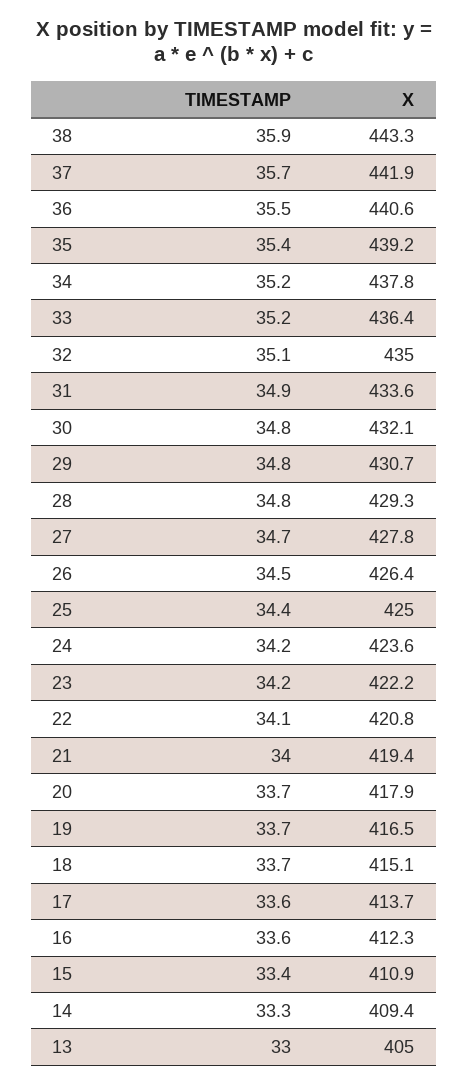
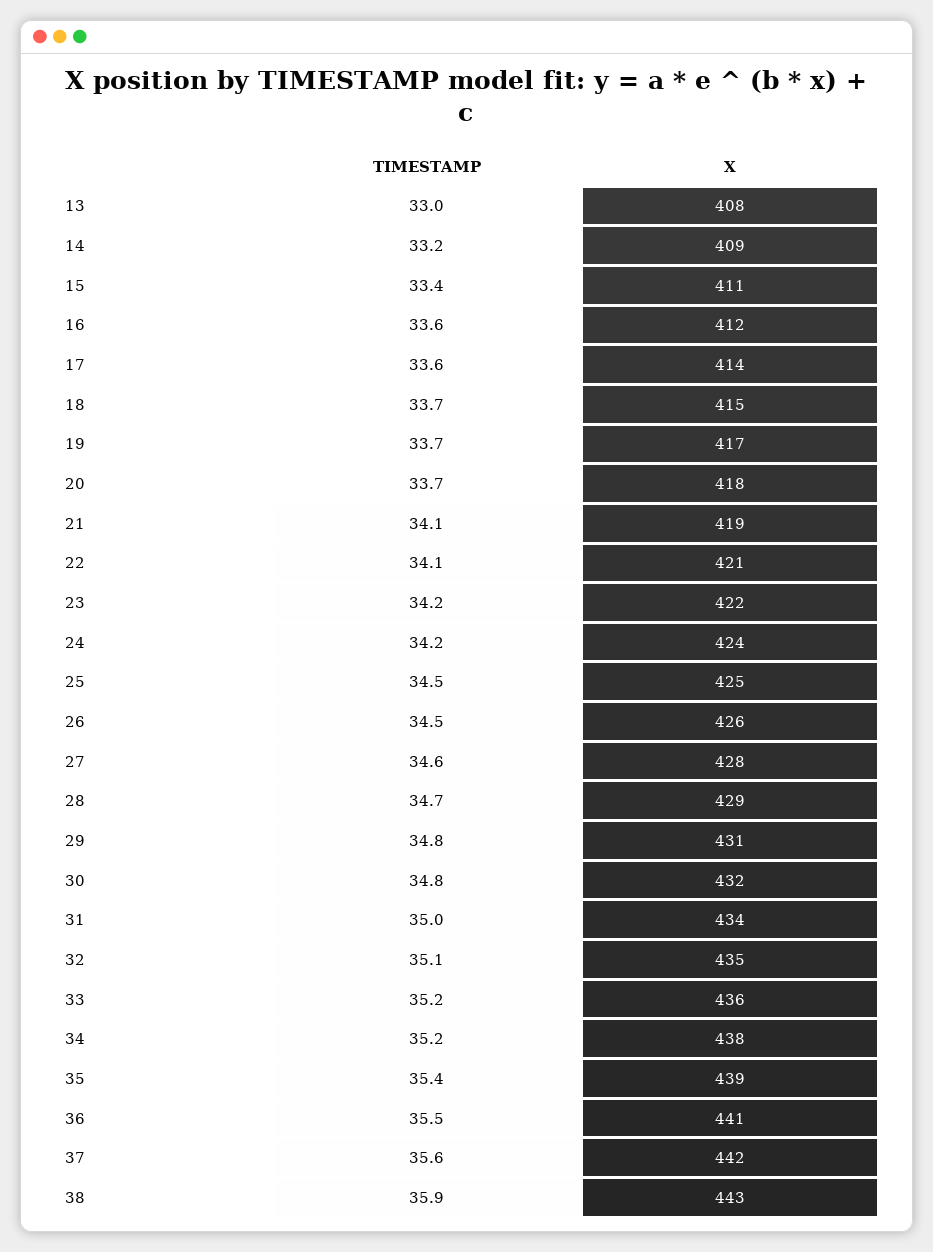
TIMESTAMP, 37: 35.7 -> 35.6
TIMESTAMP, 31: 34.9 -> 35
TIMESTAMP, 28: 34.8 -> 34.7
TIMESTAMP, 27: 34.7 -> 34.6
TIMESTAMP, 25: 34.4 -> 34.5
TIMESTAMP, 21: 34 -> 34.1
TIMESTAMP, 14: 33.3 -> 33.2
X, 13: 405 -> 408

